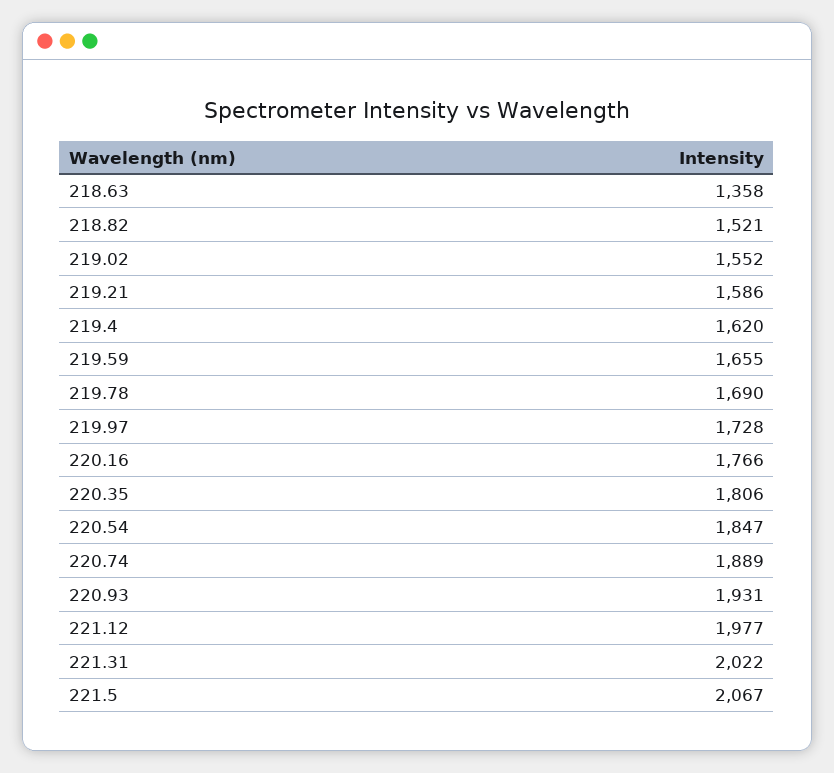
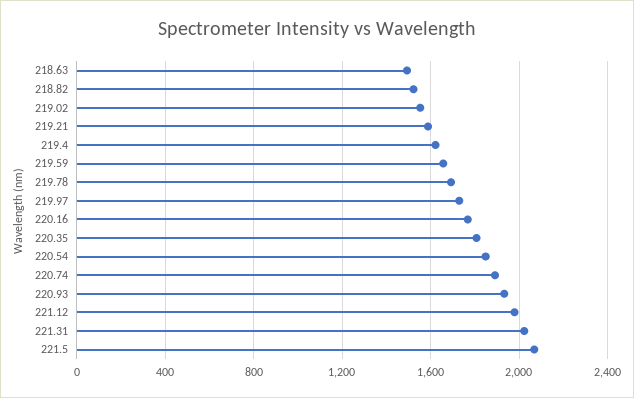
218.63: 1358 -> 1500

